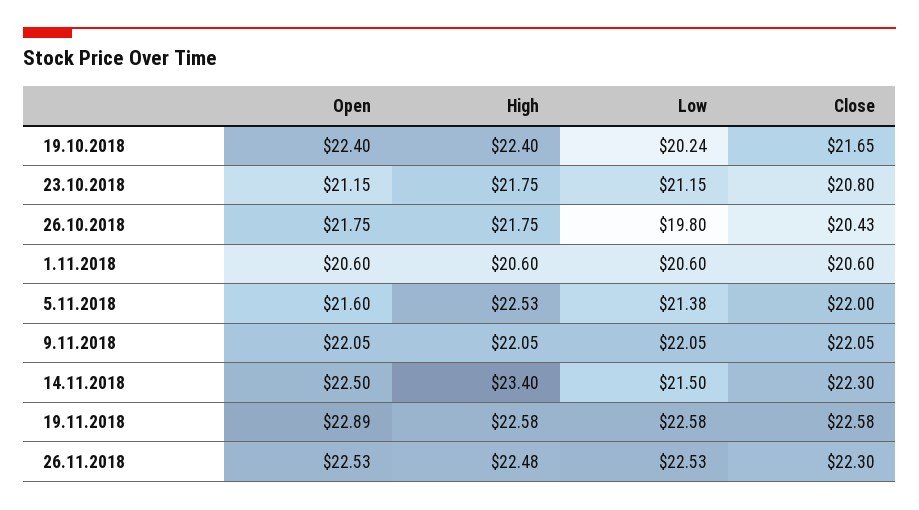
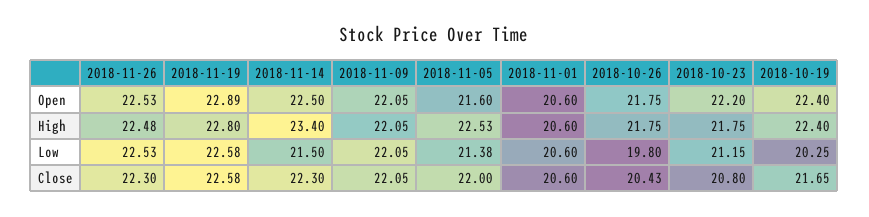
Low, 19.10.2018: 20.24 -> 20.25
Open, 23.10.2018: 21.15 -> 22.2
High, 19.11.2018: 22.58 -> 22.8

